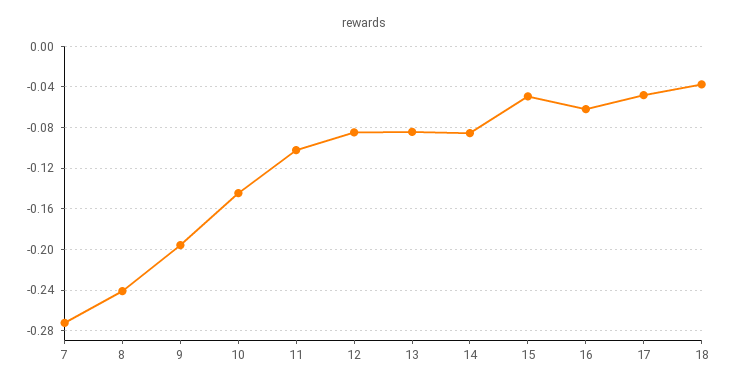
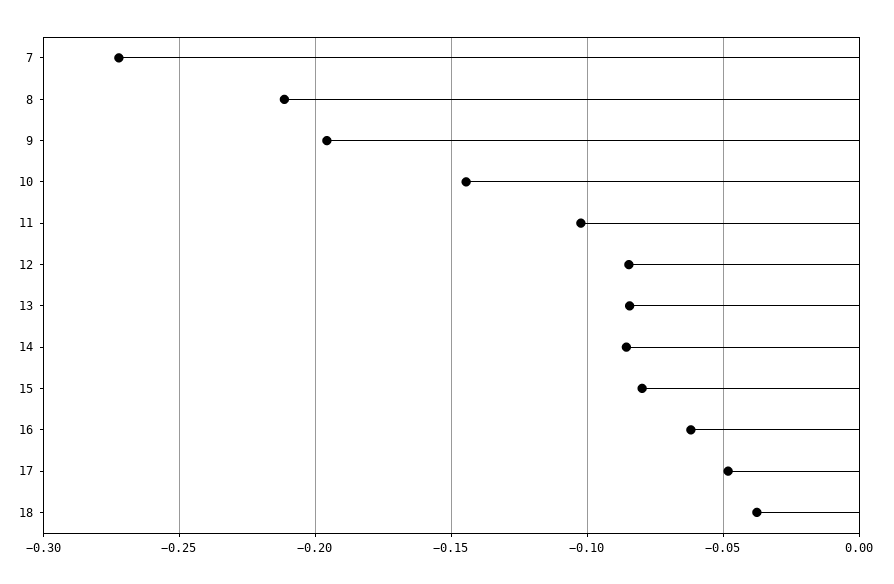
8: -0.24 -> -0.21
15: -0.05 -> -0.08

